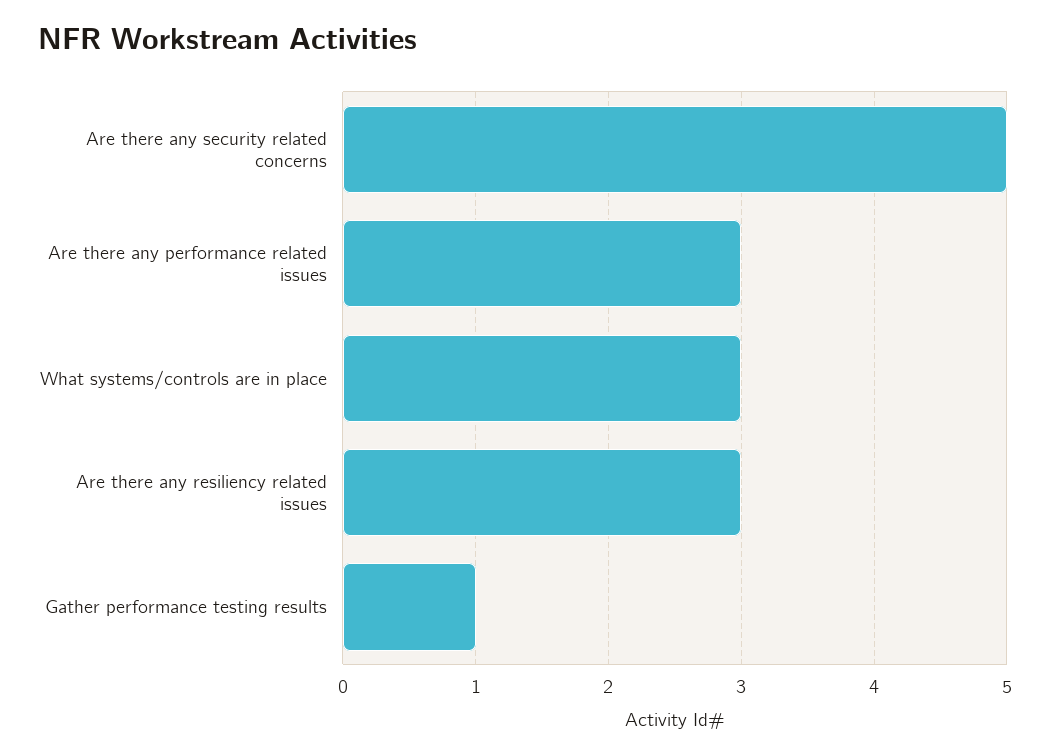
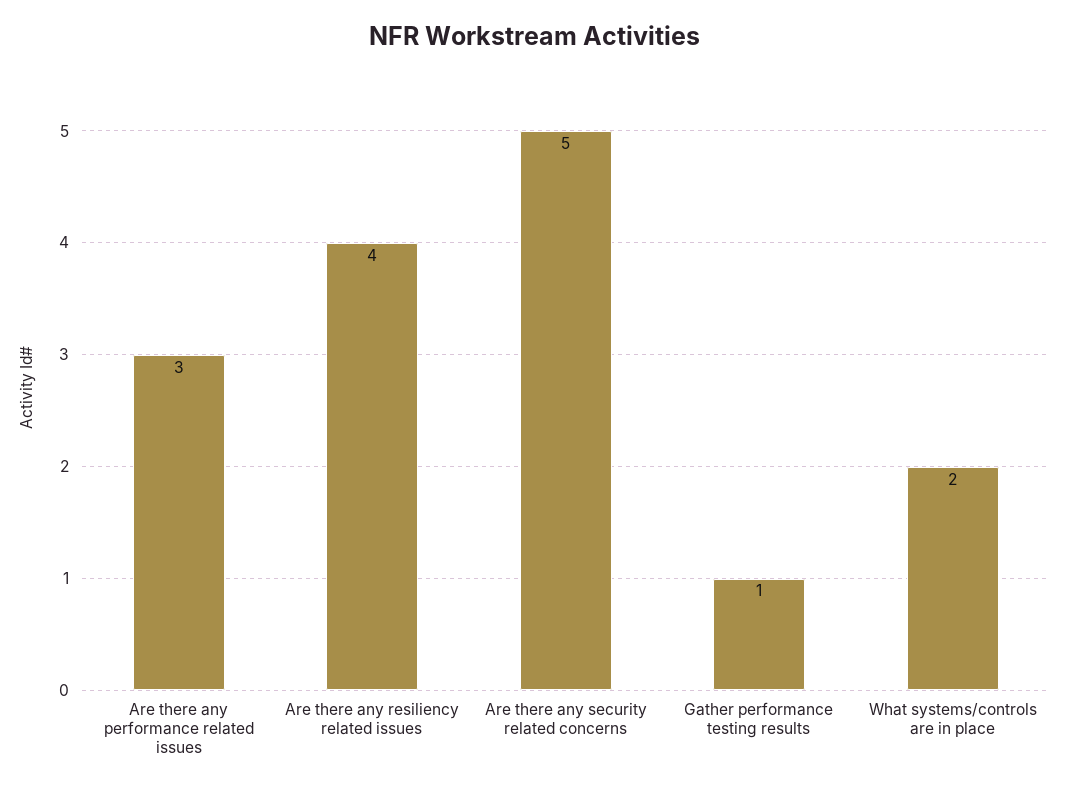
What systems/controls are in place: 3 -> 2
Are there any resiliency related issues: 3 -> 4

